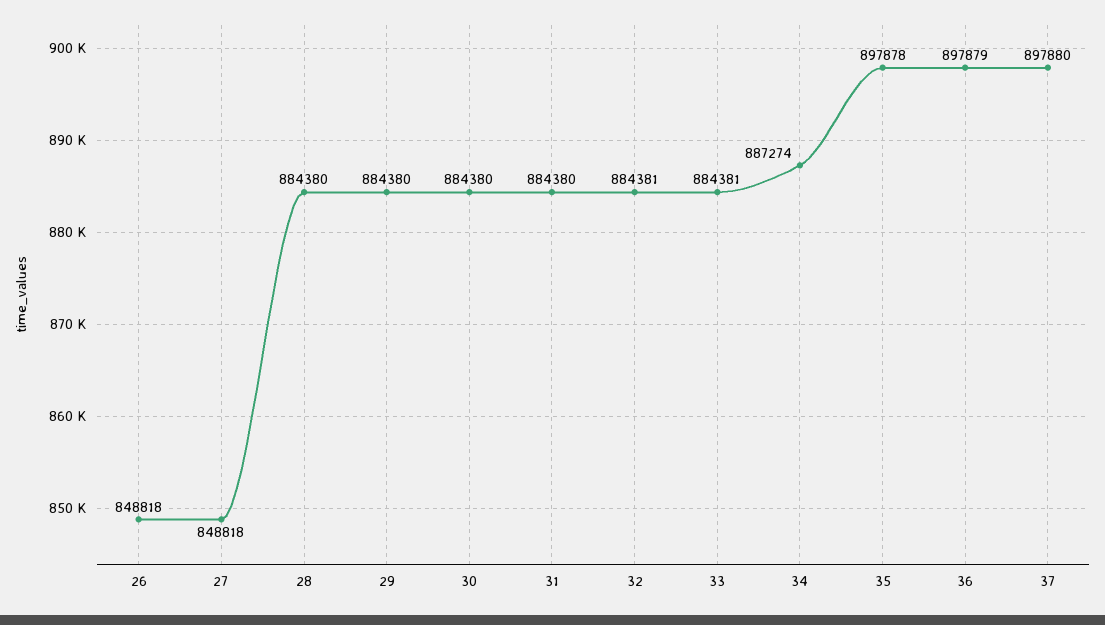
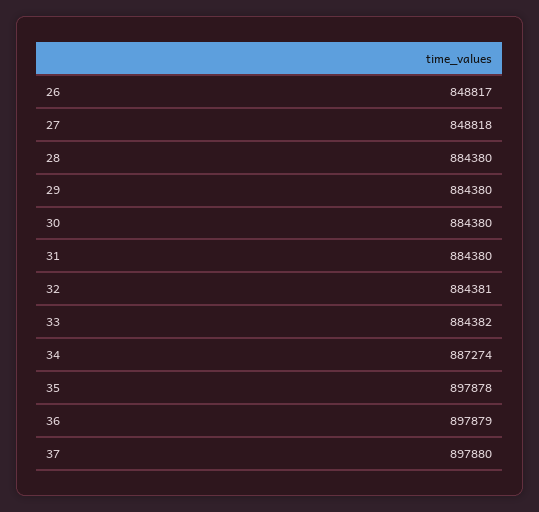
26: 848818 -> 848817
33: 884381 -> 884382

